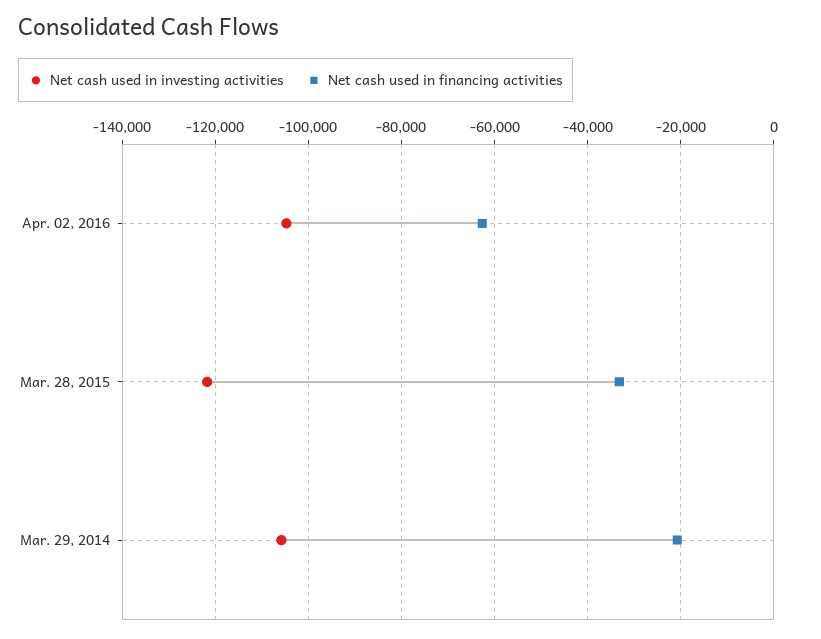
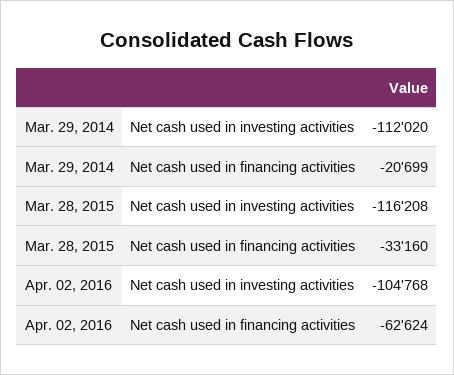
Net cash used in investing activities, Mar. 28, 2015: -122000 -> -116208
Net cash used in investing activities, Mar. 29, 2014: -106000 -> -112020

